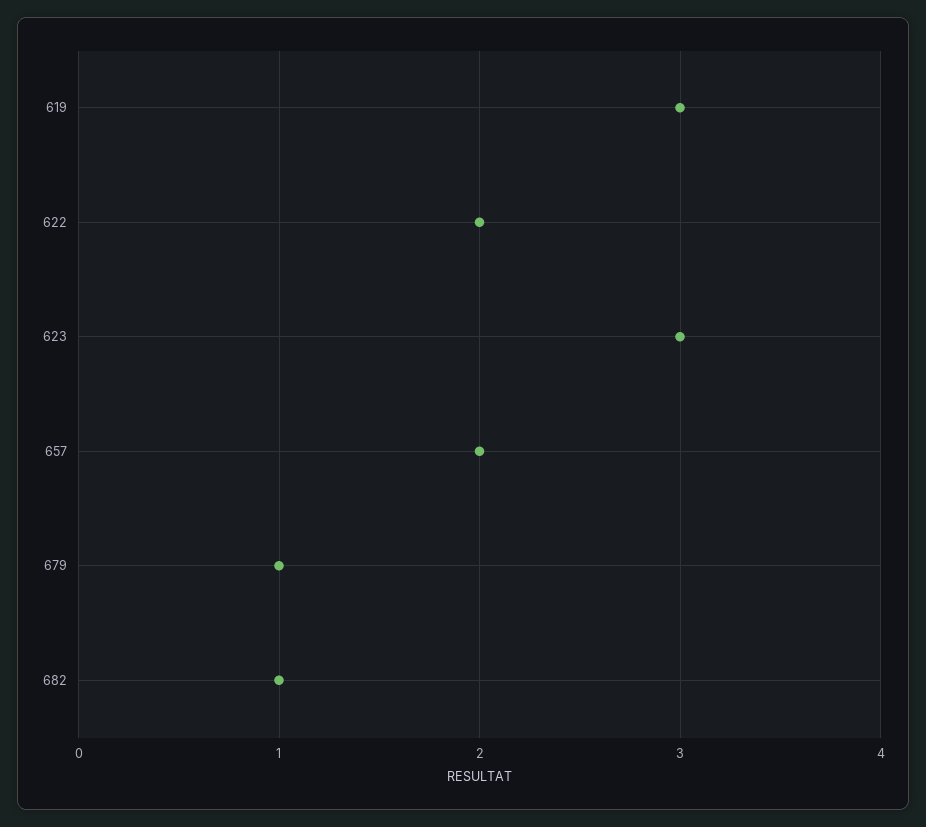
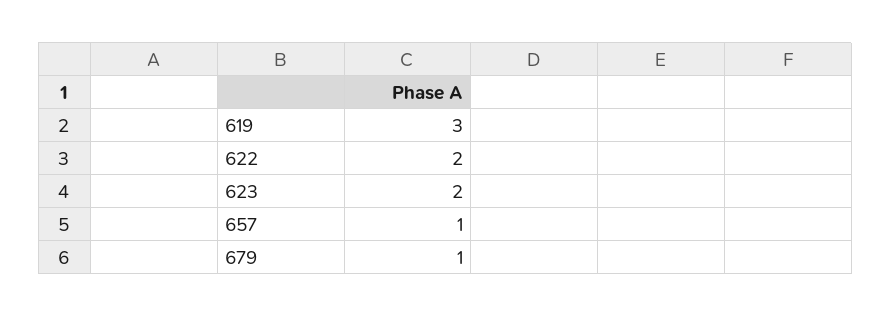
623: 3 -> 2
657: 2 -> 1
682: 1 -> none

